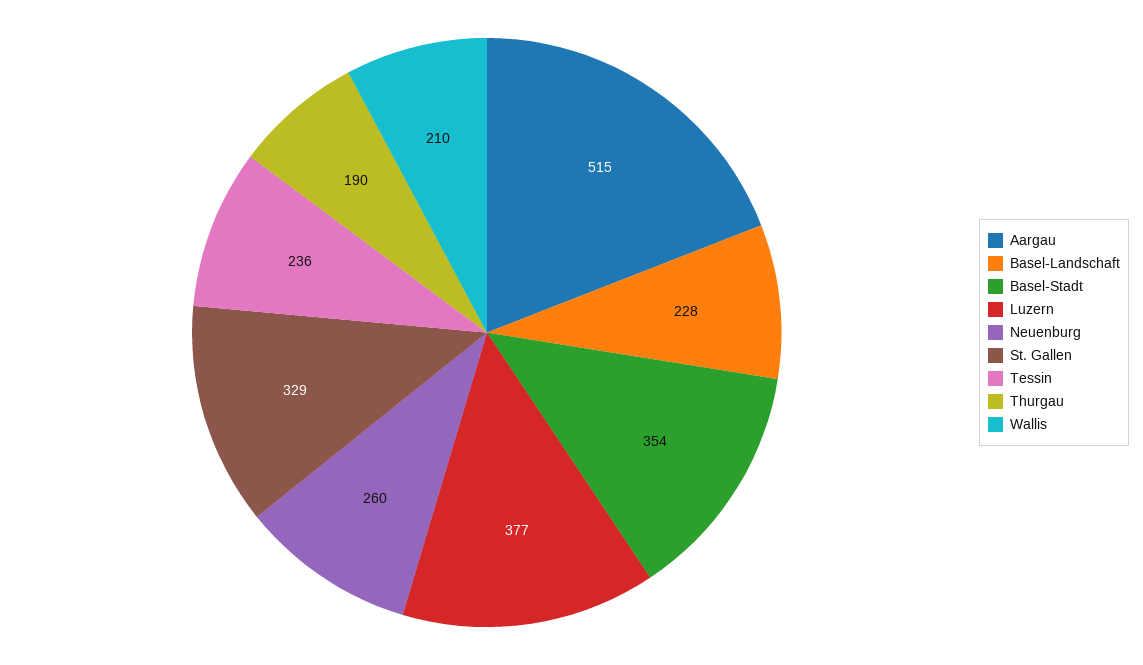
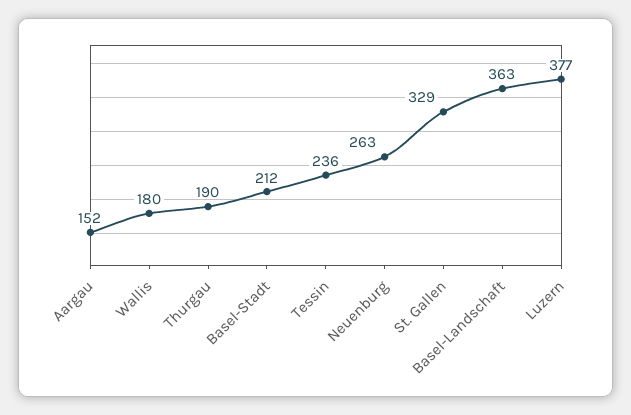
Aargau: 515 -> 152
Basel-Landschaft: 228 -> 363
Basel-Stadt: 354 -> 212
Neuenburg: 260 -> 263
Wallis: 210 -> 180

